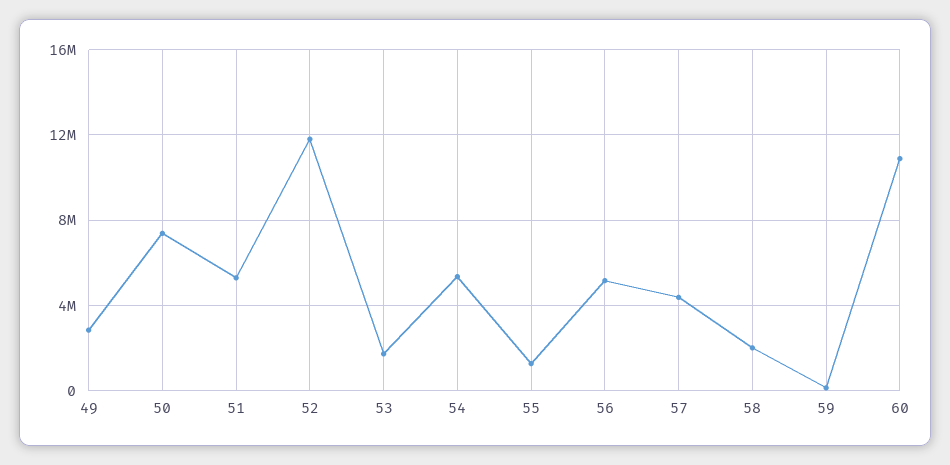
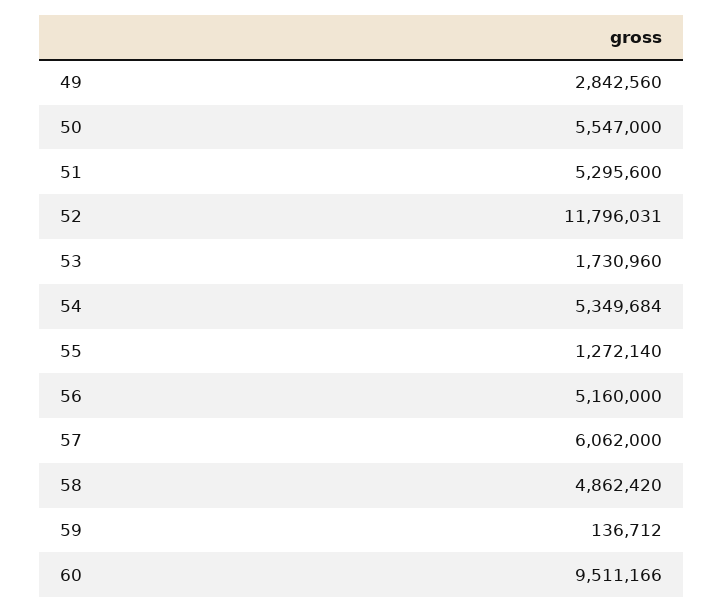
50: 7500000 -> 5547000
57: 4500000 -> 6062000
58: 2000000 -> 4862420
60: 11000000 -> 9511166

